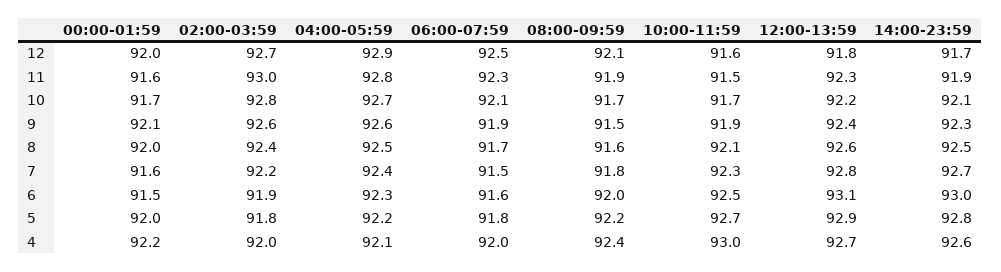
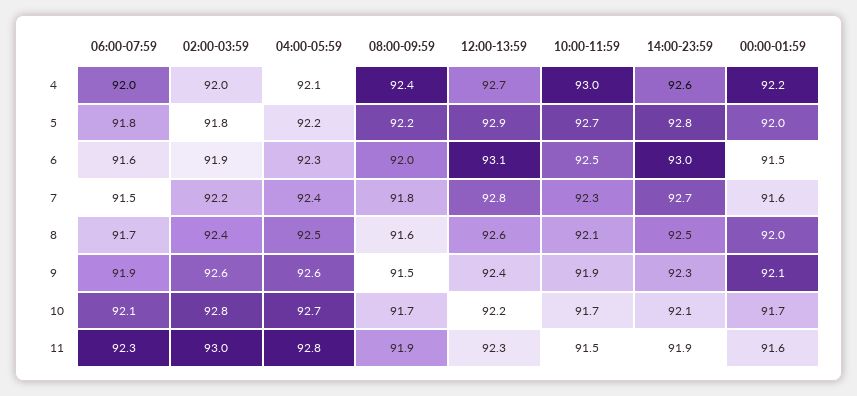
00:00-01:59, 12: 92 -> none
02:00-03:59, 12: 92.7 -> none
04:00-05:59, 12: 92.9 -> none
06:00-07:59, 12: 92.5 -> none
08:00-09:59, 12: 92.1 -> none
10:00-11:59, 12: 91.6 -> none
12:00-13:59, 12: 91.8 -> none
14:00-23:59, 12: 91.7 -> none

